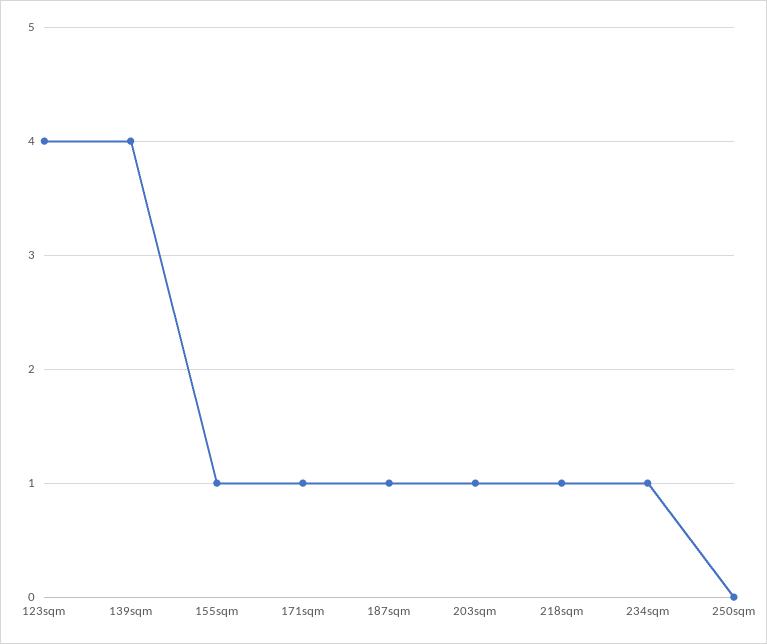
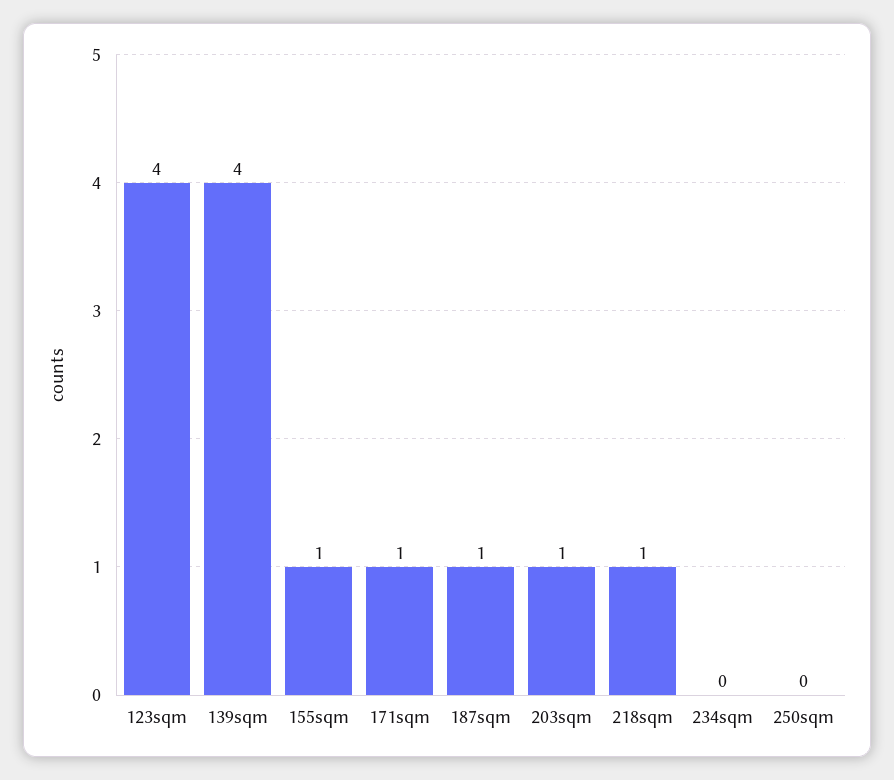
234sqm: 1 -> 0

